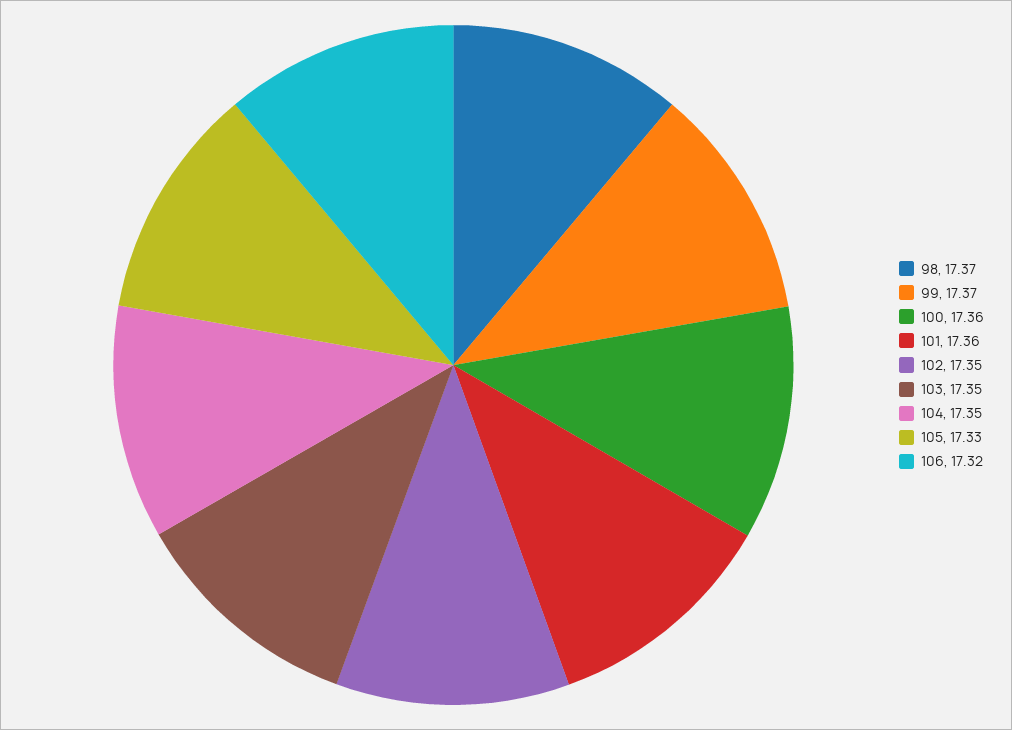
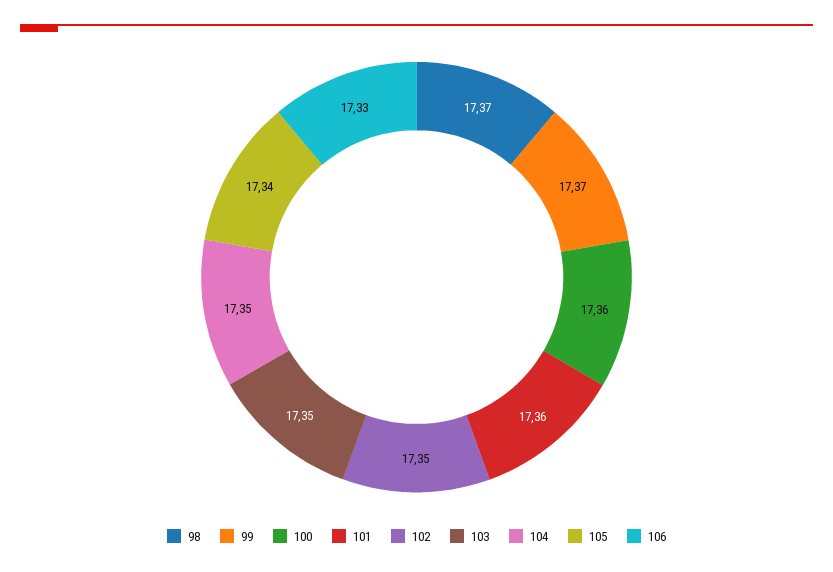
105: 17.33 -> 17.34
106: 17.32 -> 17.33

